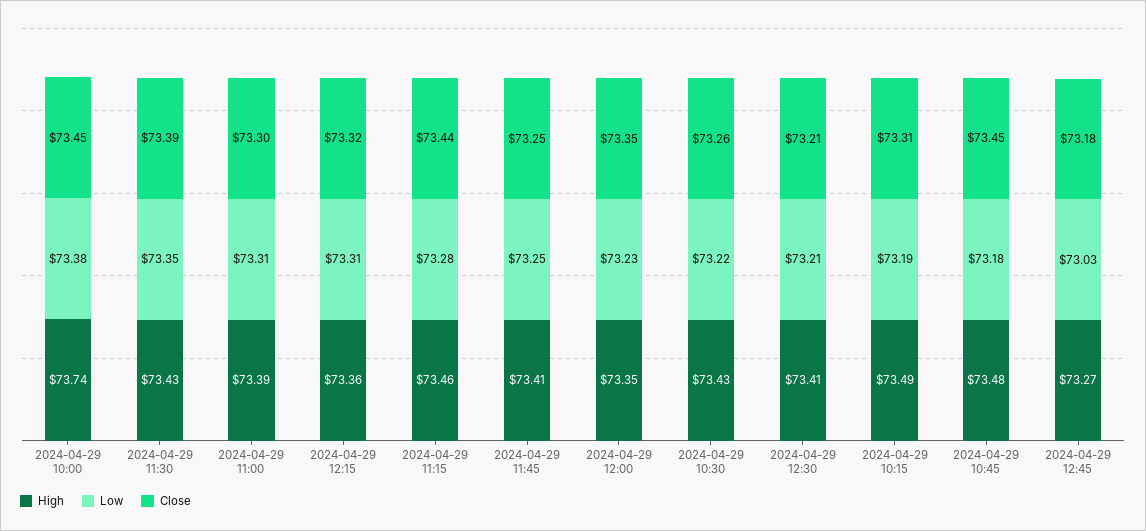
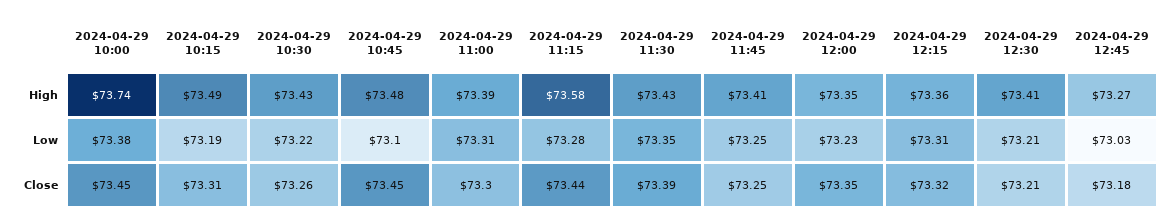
High, 2024-04-29 11:15: 73.46 -> 73.58
Low, 2024-04-29 10:45: 73.18 -> 73.1

